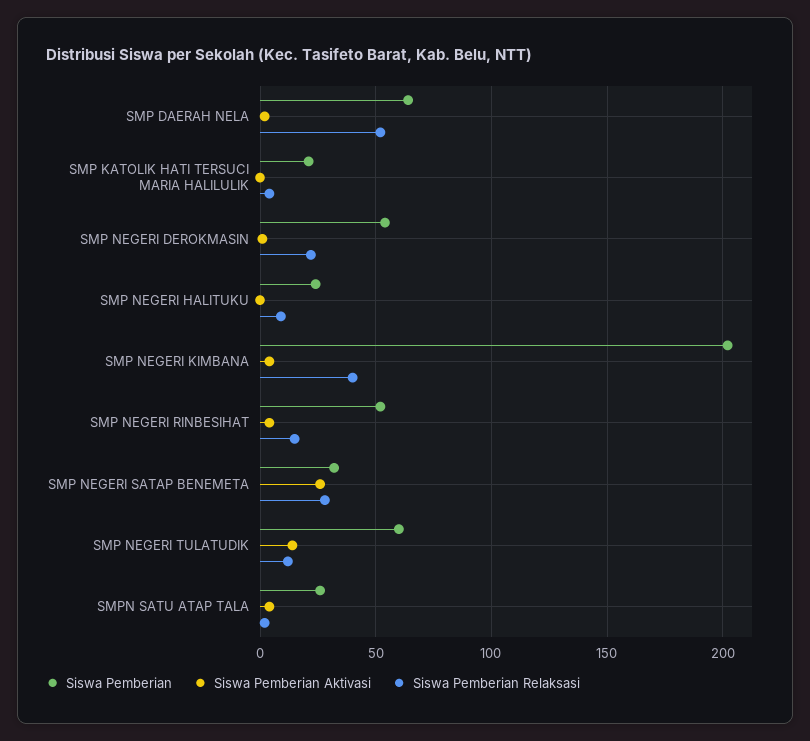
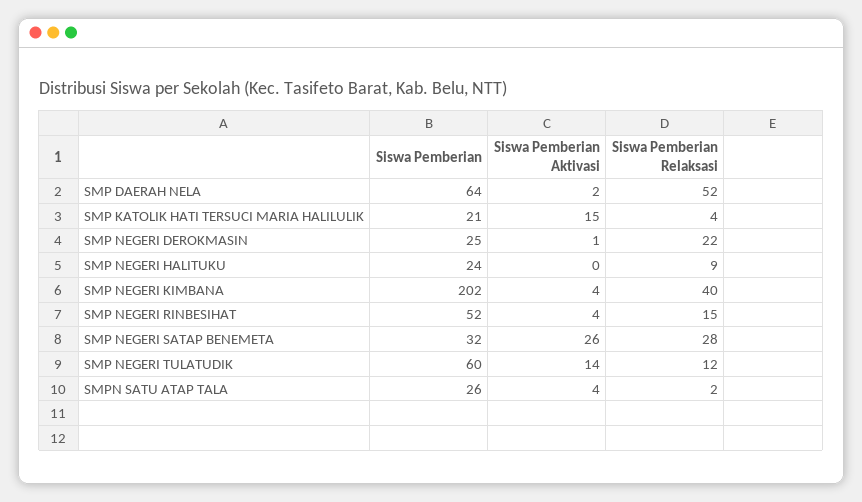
Siswa Pemberian Aktivasi, SMP KATOLIK HATI TERSUCI MARIA HALILULIK: 0 -> 15
Siswa Pemberian, SMP NEGERI DEROKMASIN: 55 -> 25

